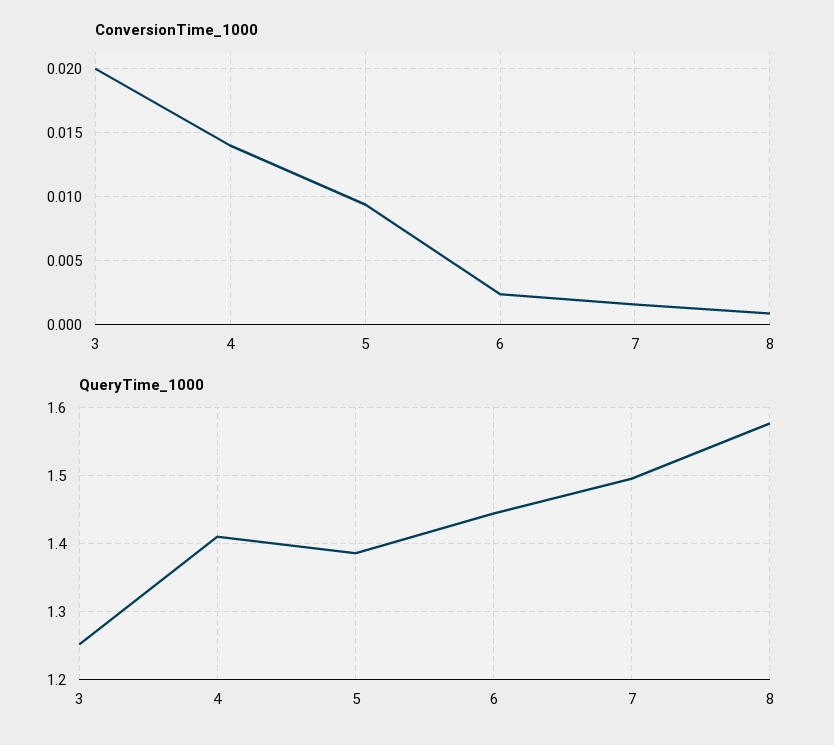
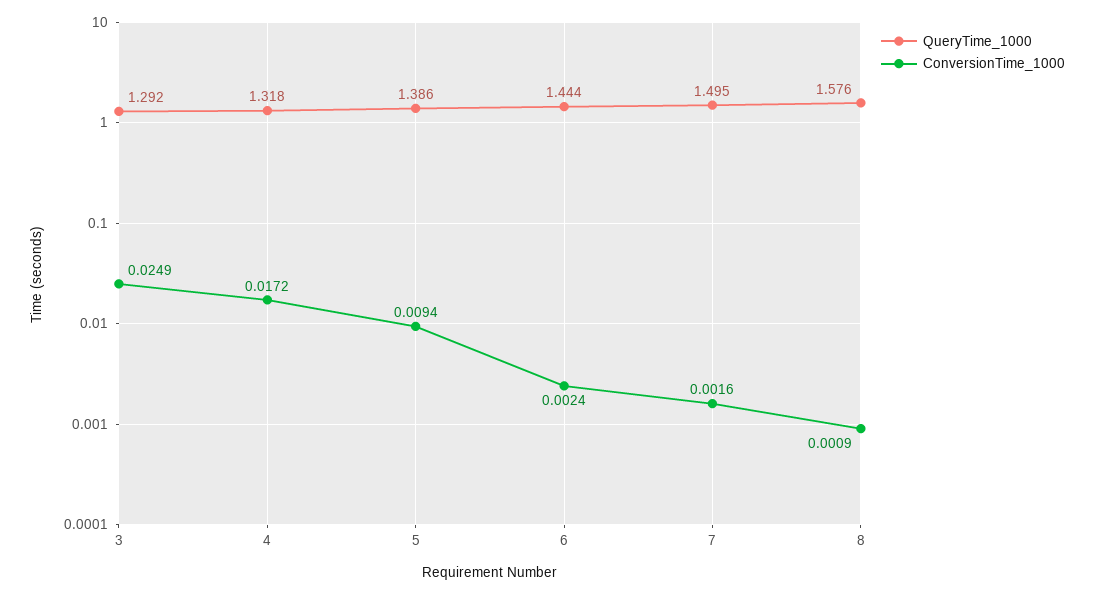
ConversionTime_1000, 3: 0.02 -> 0.0249
ConversionTime_1000, 4: 0.014 -> 0.0172
QueryTime_1000, 3: 1.25 -> 1.292
QueryTime_1000, 4: 1.41 -> 1.318

